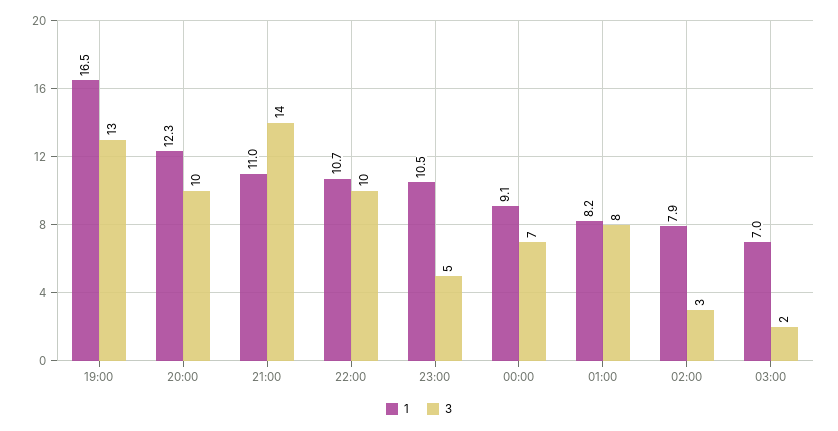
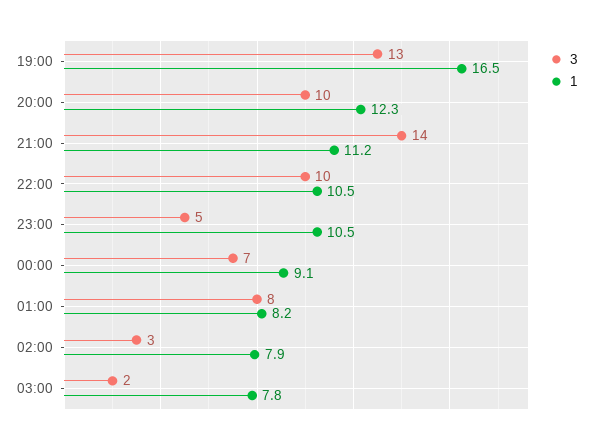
1, 21:00: 11 -> 11.2
1, 22:00: 10.7 -> 10.5
1, 03:00: 7 -> 7.8

